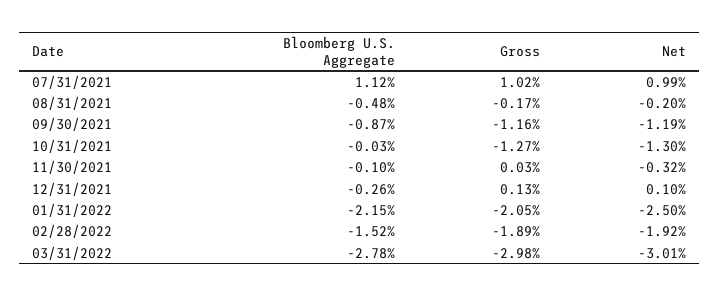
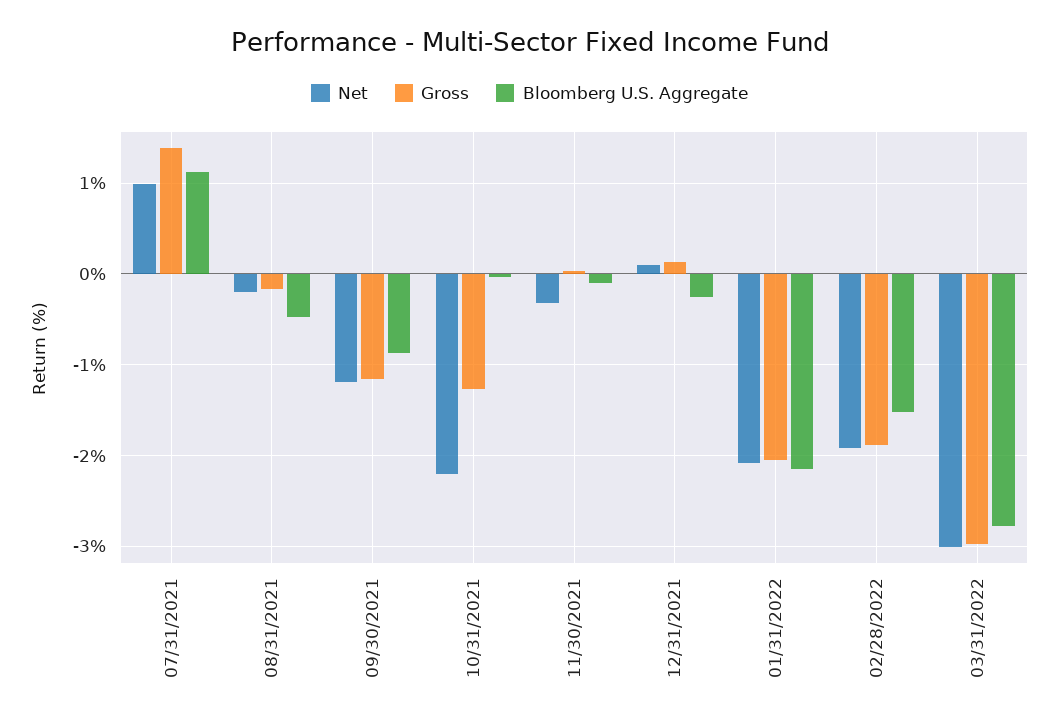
Gross, 07/31/2021: 1.02 -> 1.4
Net, 10/31/2021: -1.3 -> -2.2
Net, 01/31/2022: -2.5 -> -2.1

